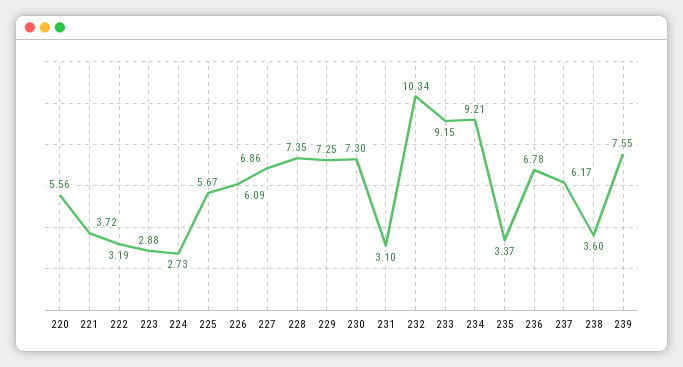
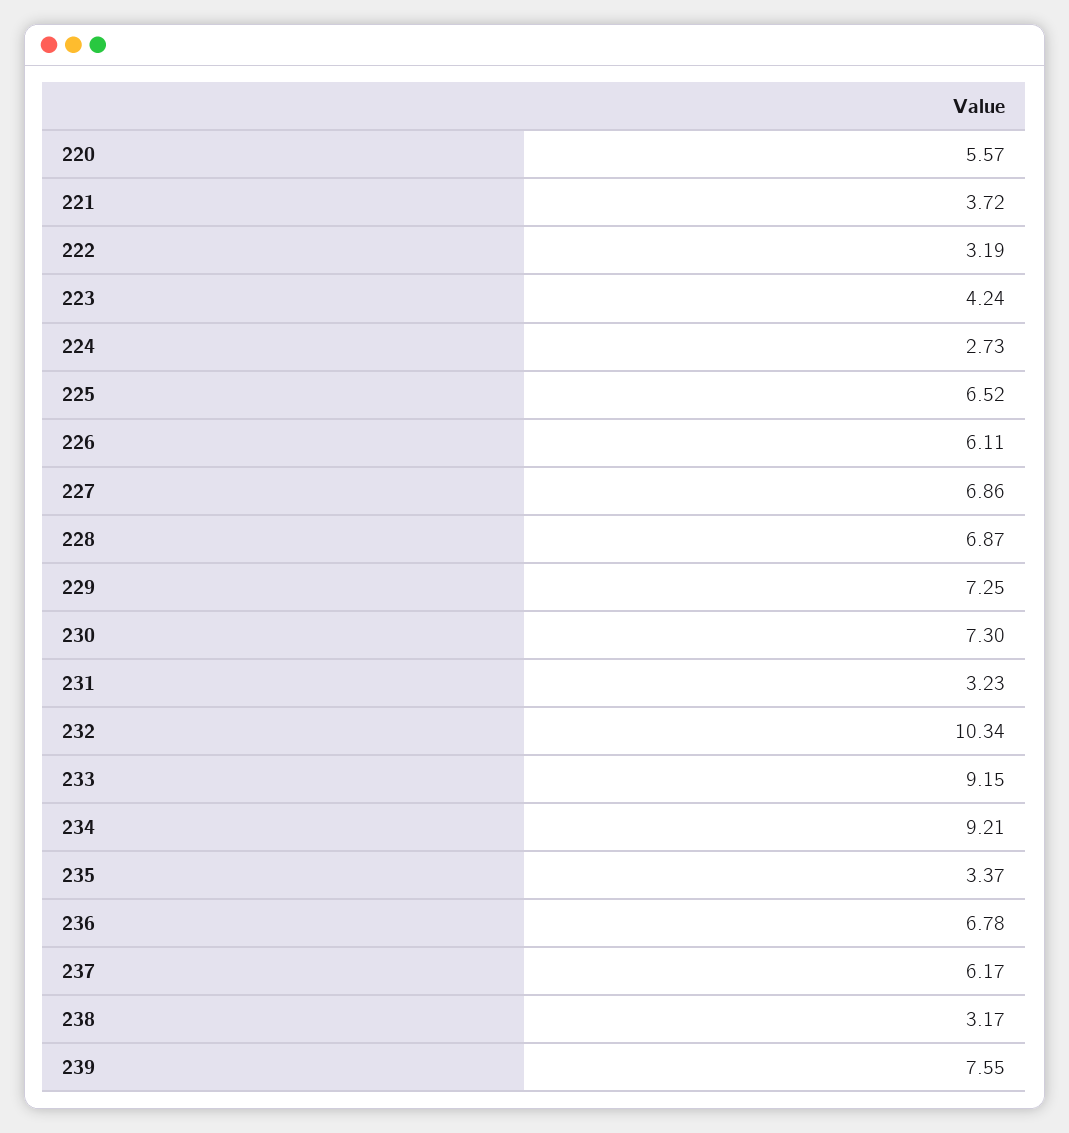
220: 5.56 -> 5.57
223: 2.88 -> 4.24
225: 5.67 -> 6.52
226: 6.09 -> 6.11
228: 7.35 -> 6.87
231: 3.1 -> 3.23
238: 3.6 -> 3.17

